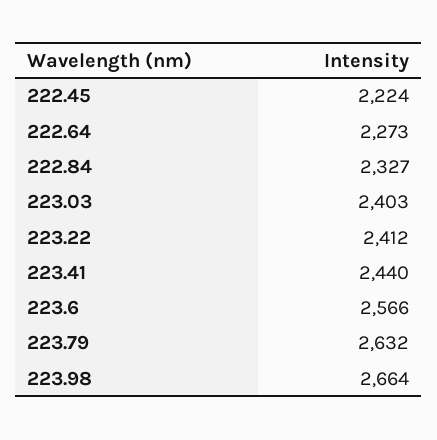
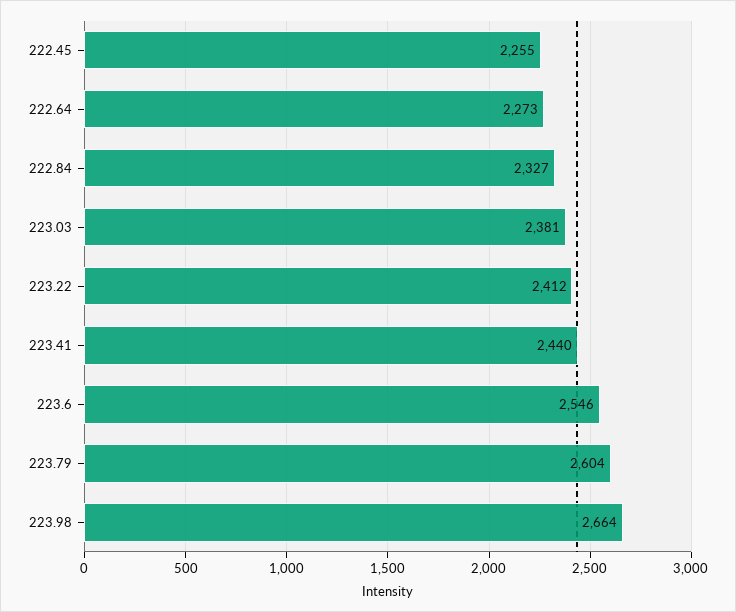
222.45: 2224 -> 2255
223.03: 2403 -> 2381
223.6: 2566 -> 2546
223.79: 2632 -> 2604

